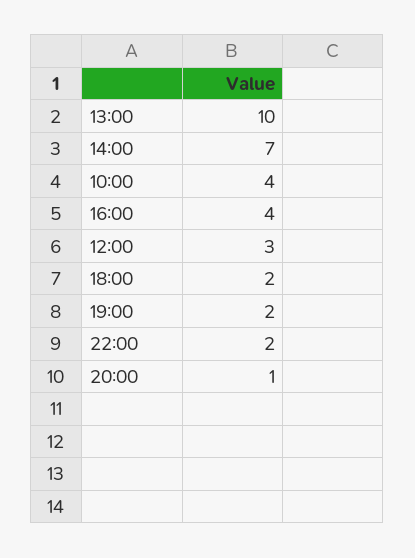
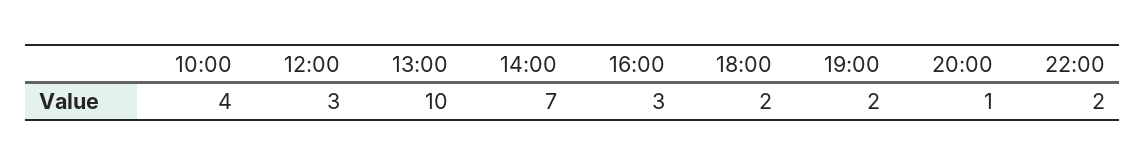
16:00: 4 -> 3

